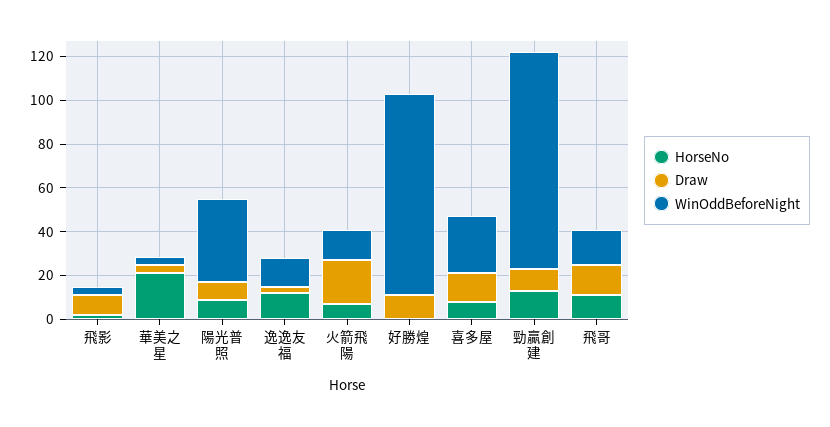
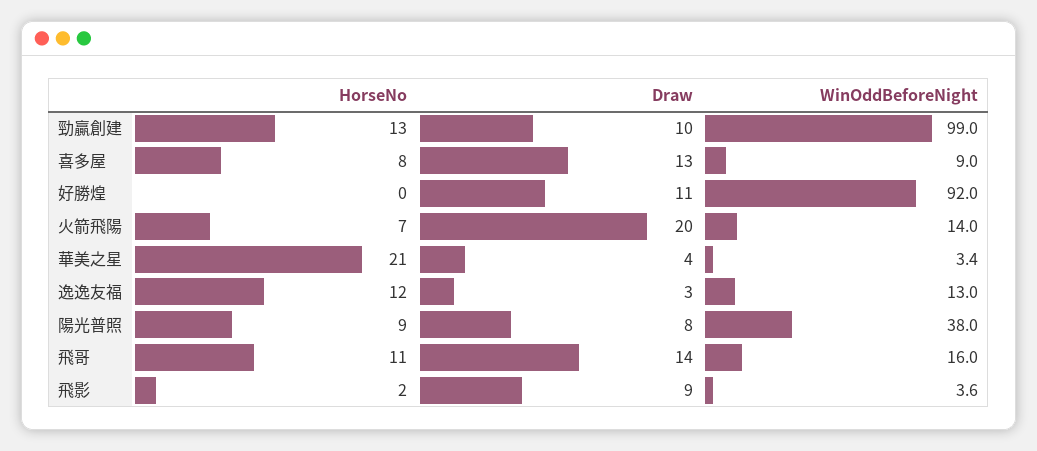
WinOddBeforeNight, 喜多屋: 25 -> 9

